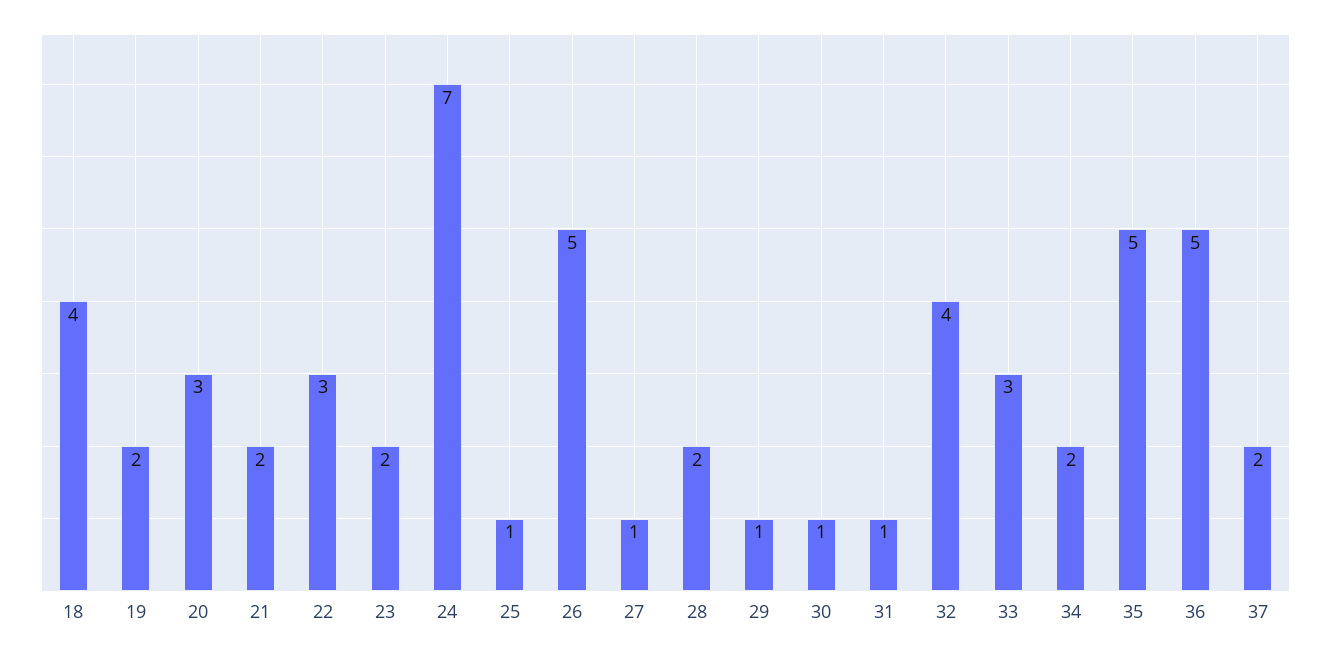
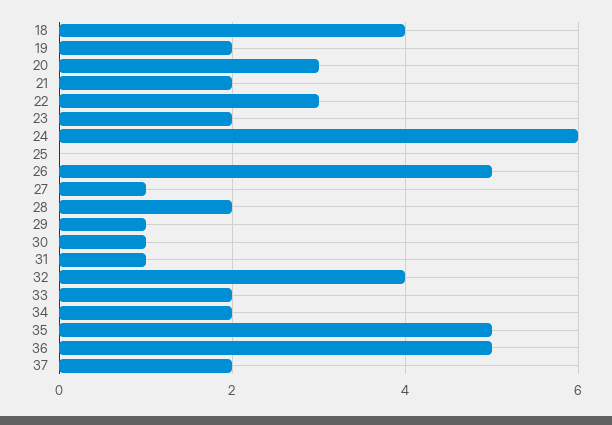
24: 7 -> 6
25: 1 -> 0
33: 3 -> 2

